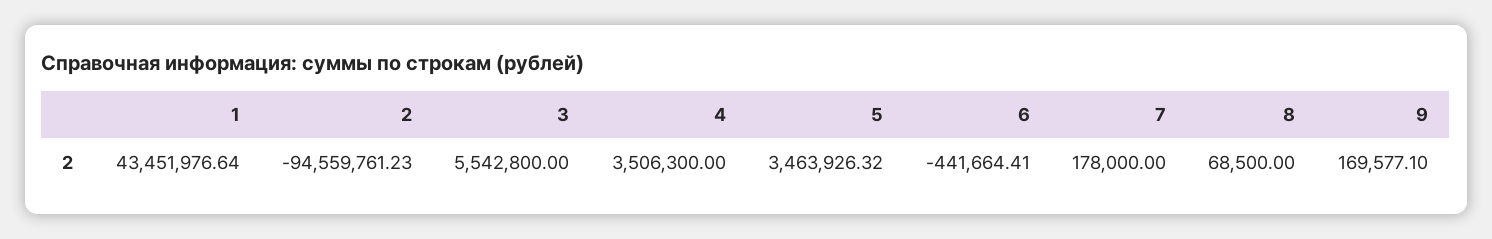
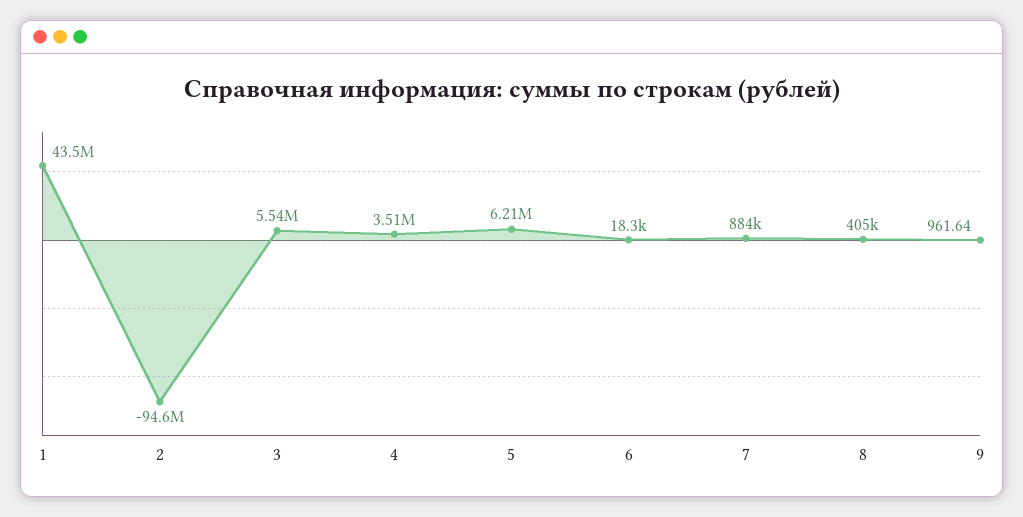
5: 3463926.32 -> 6210000
6: -441664.41 -> 18300
7: 178000 -> 884000
8: 68500 -> 405000
9: 169577.1 -> 961.64

